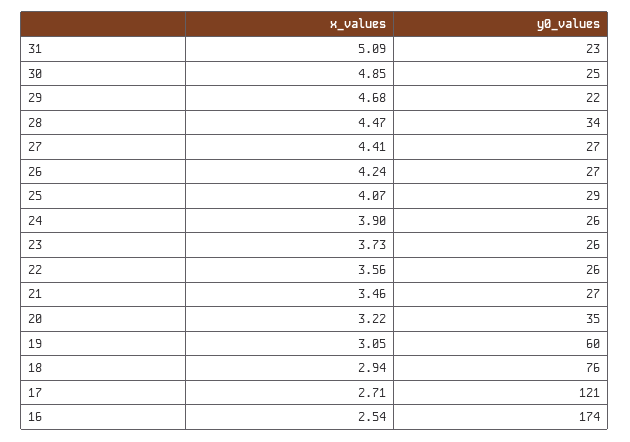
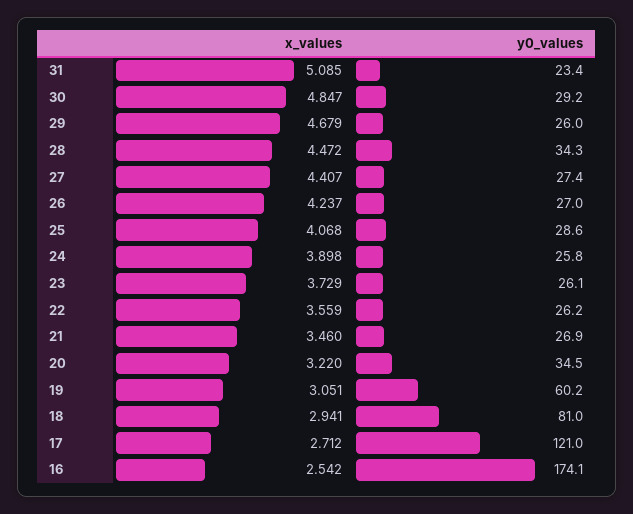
y0_values, 30: 25 -> 29.2
y0_values, 29: 22 -> 26
y0_values, 18: 76 -> 81

